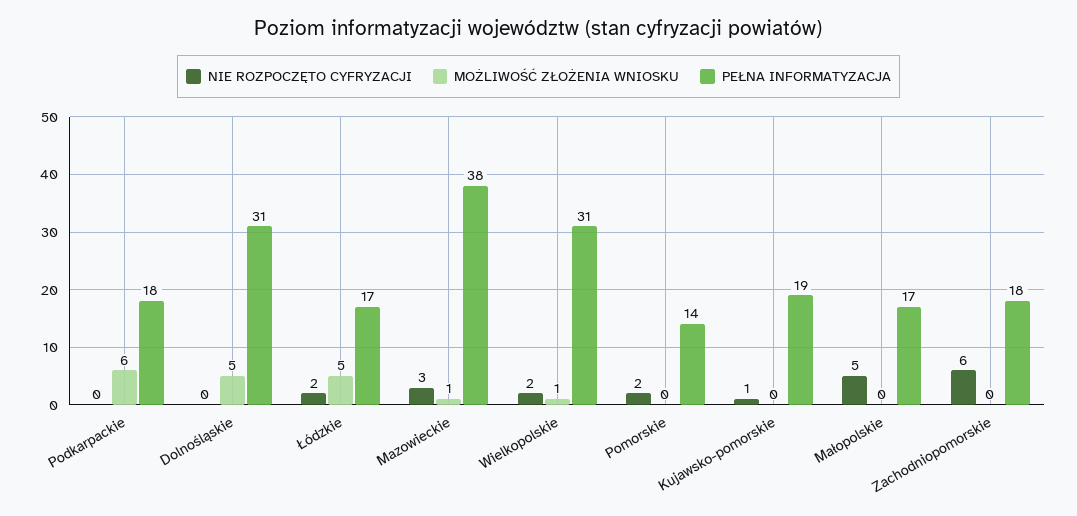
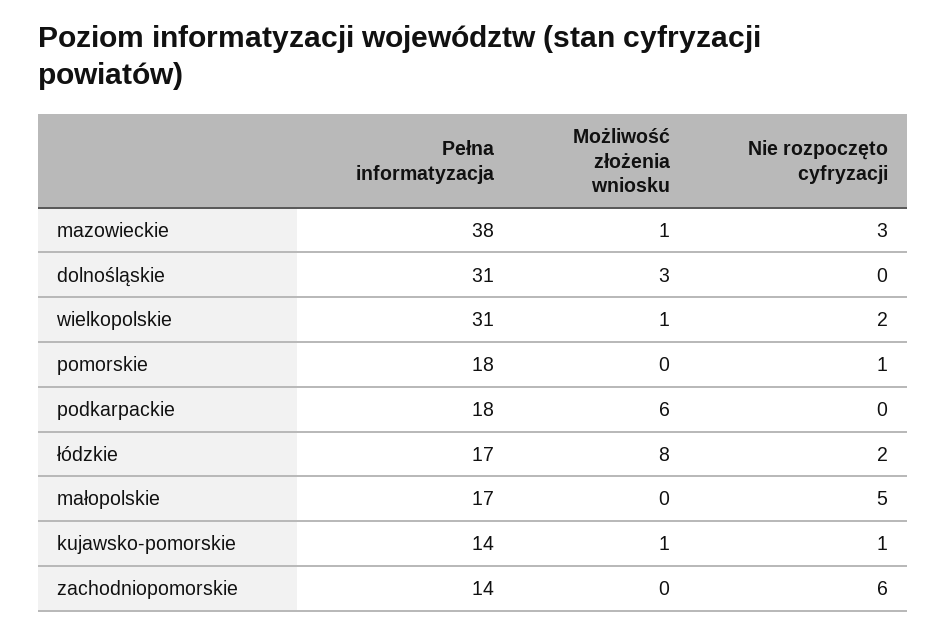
MOŻLIWOŚĆ ZŁOŻENIA WNIOSKU, Dolnośląskie: 5 -> 3
MOŻLIWOŚĆ ZŁOŻENIA WNIOSKU, Łódzkie: 5 -> 8
NIE ROZPOCZĘTO CYFRYZACJI, Pomorskie: 2 -> 1
PEŁNA INFORMATYZACJA, Pomorskie: 14 -> 18
MOŻLIWOŚĆ ZŁOŻENIA WNIOSKU, Kujawsko-pomorskie: 0 -> 1
PEŁNA INFORMATYZACJA, Kujawsko-pomorskie: 19 -> 14
PEŁNA INFORMATYZACJA, Zachodniopomorskie: 18 -> 14

